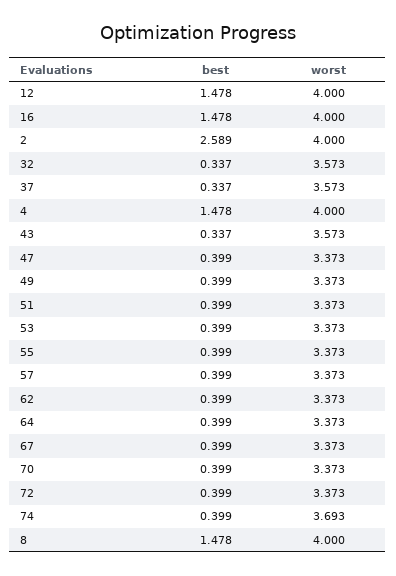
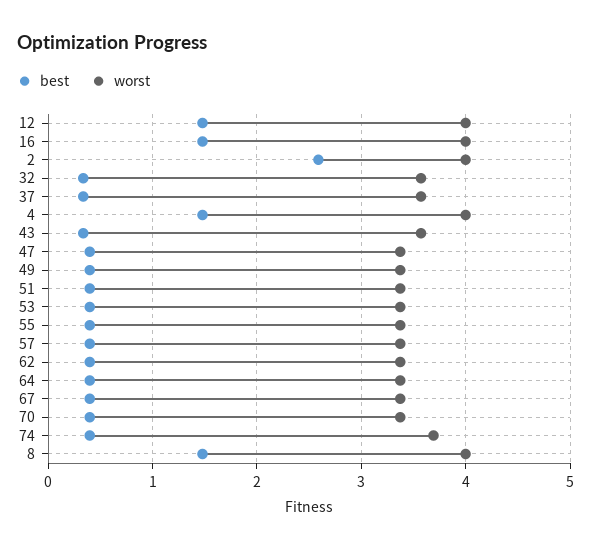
best, 72: 0.399 -> none
worst, 72: 3.373 -> none

